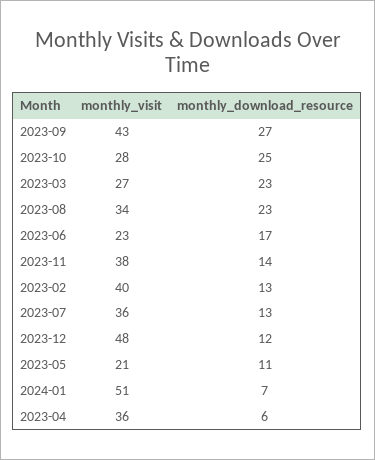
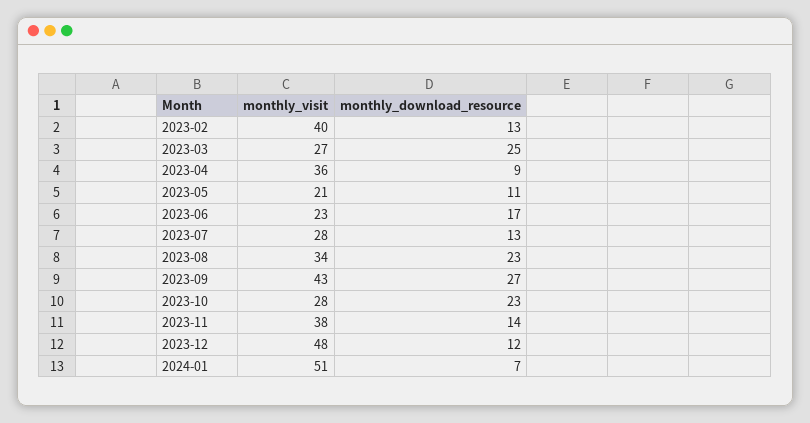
monthly_download_resource, 2023-10: 25 -> 23
monthly_download_resource, 2023-03: 23 -> 25
monthly_visit, 2023-07: 36 -> 28
monthly_download_resource, 2023-04: 6 -> 9

